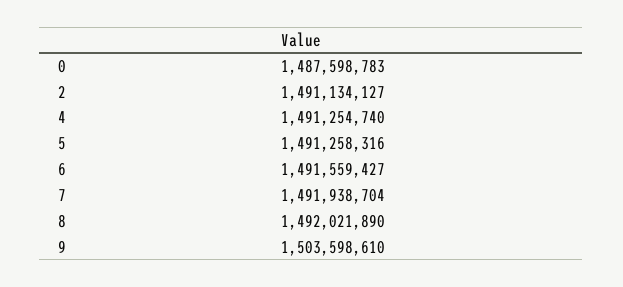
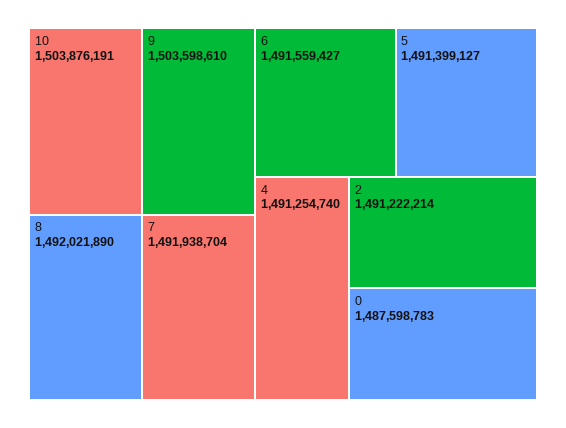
2: 1491134127 -> 1491222214
5: 1491258316 -> 1491399127
10: none -> 1503876191

